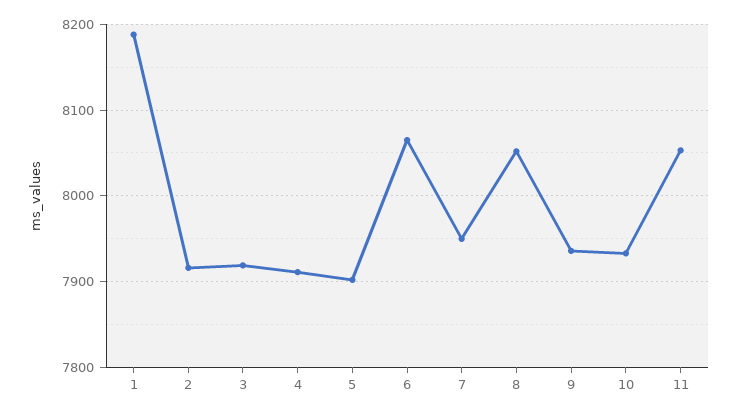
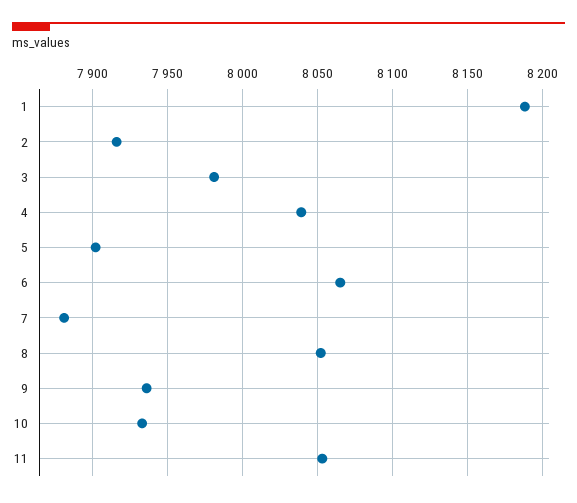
3: 7920 -> 7980
4: 7910 -> 8040
7: 7950 -> 7880

